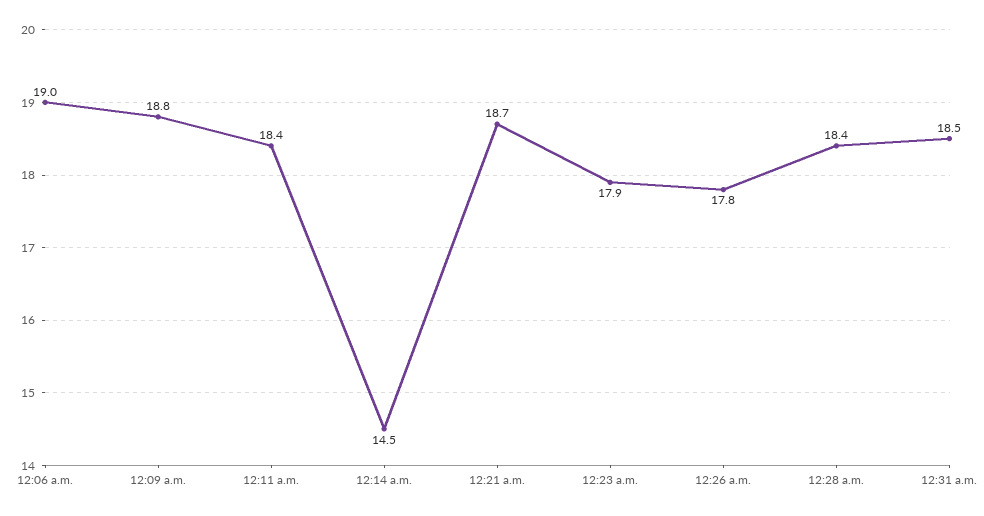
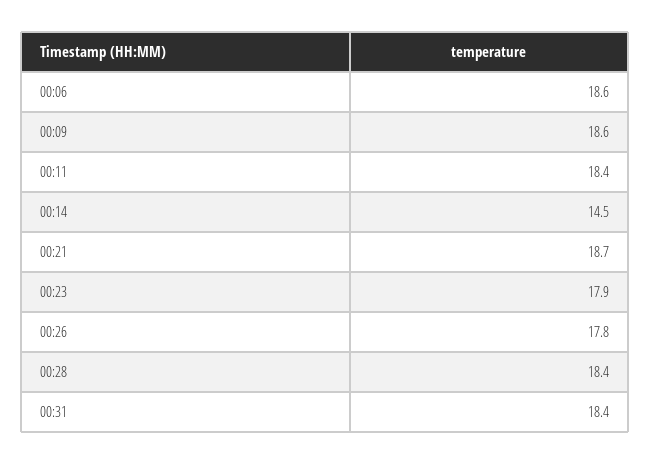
12:06 a.m.: 19 -> 18.6
12:09 a.m.: 18.8 -> 18.6
12:31 a.m.: 18.5 -> 18.4

